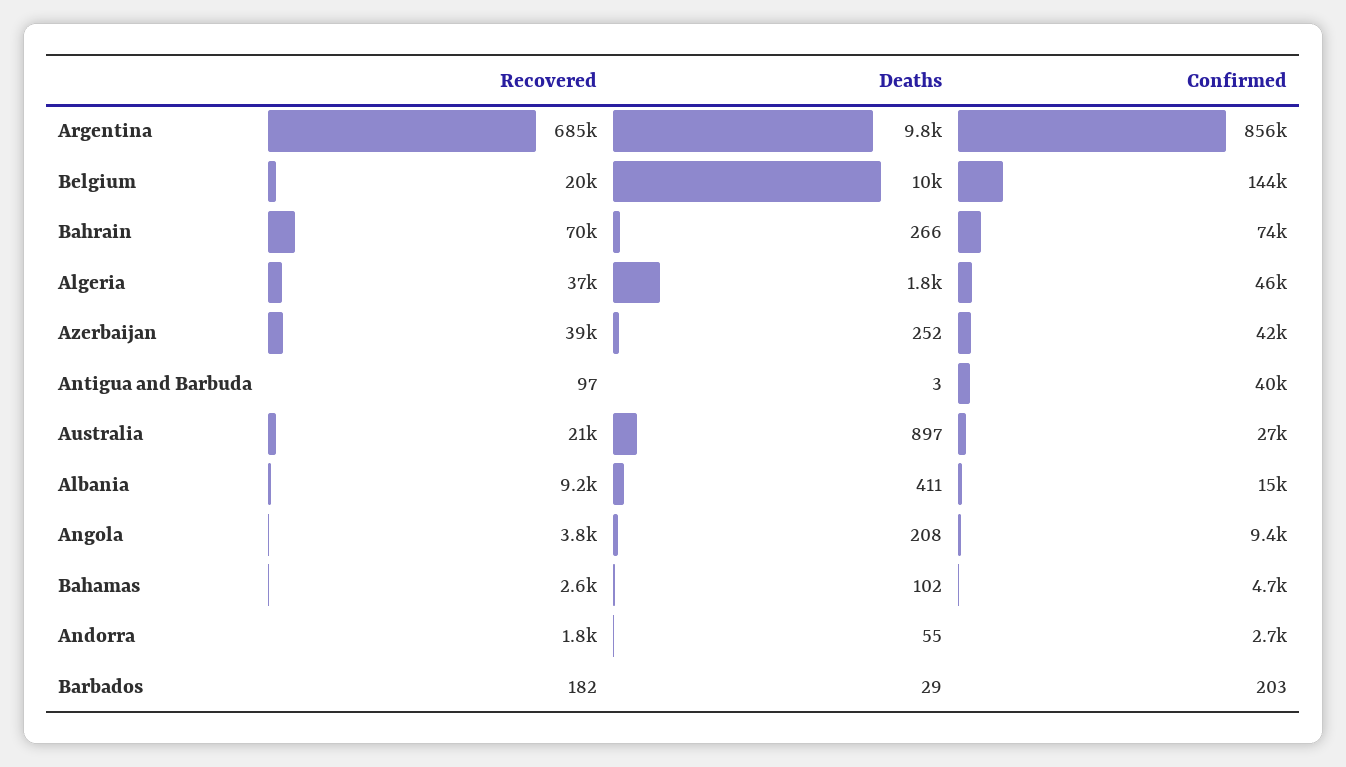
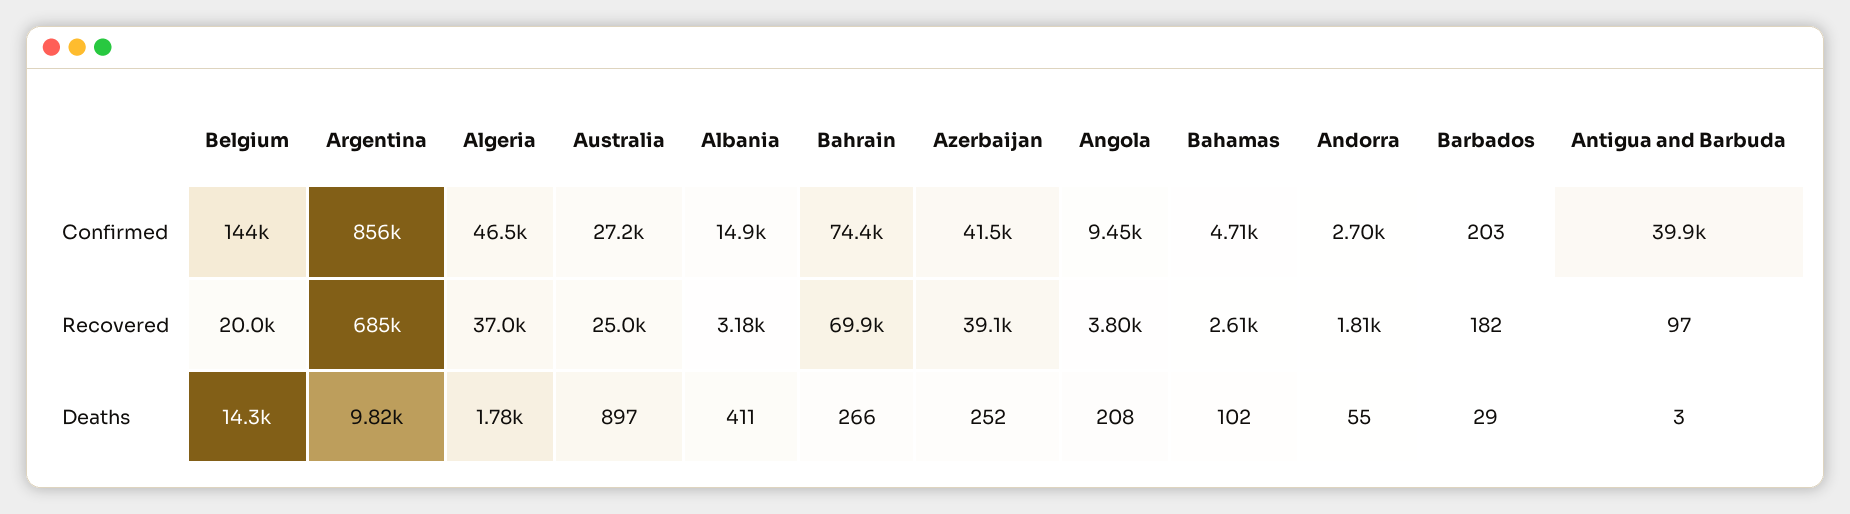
Deaths, Belgium: 10000 -> 14300
Recovered, Australia: 21000 -> 25000
Recovered, Albania: 9200 -> 3180

